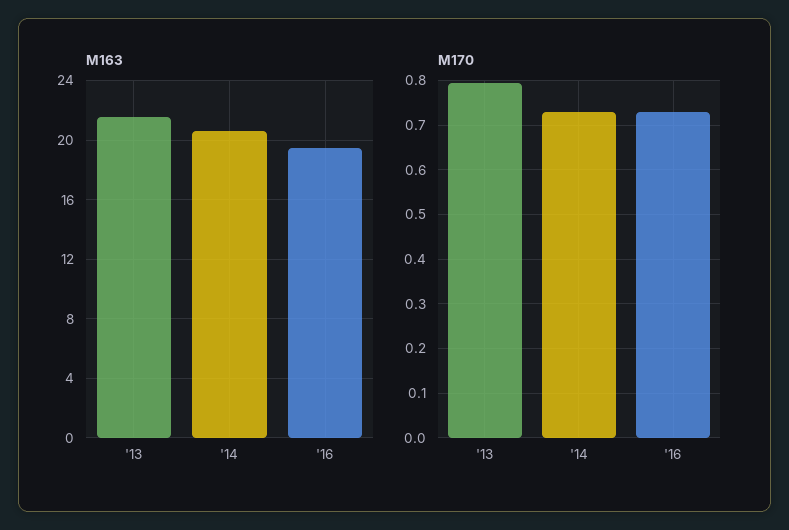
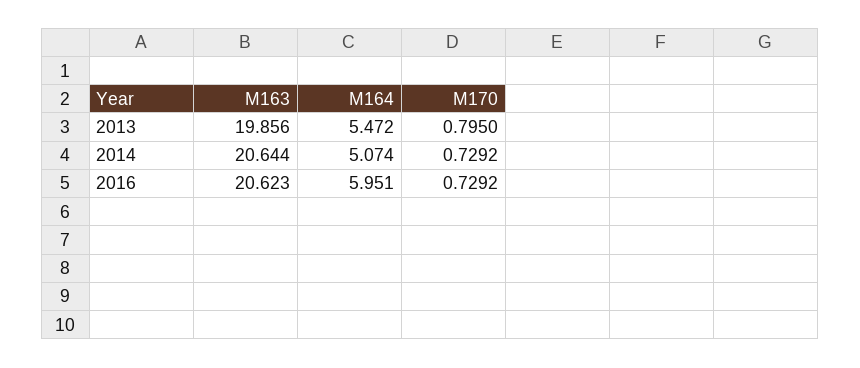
M163, '13: 21.5 -> 19.856
M163, '16: 19.5 -> 20.623
M164, '13: none -> 5.472
M164, '14: none -> 5.074
M164, '16: none -> 5.951

